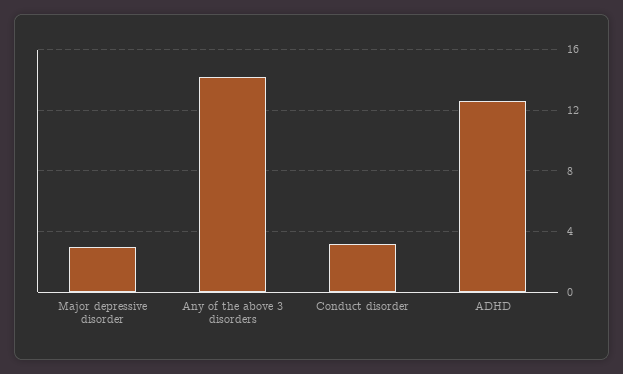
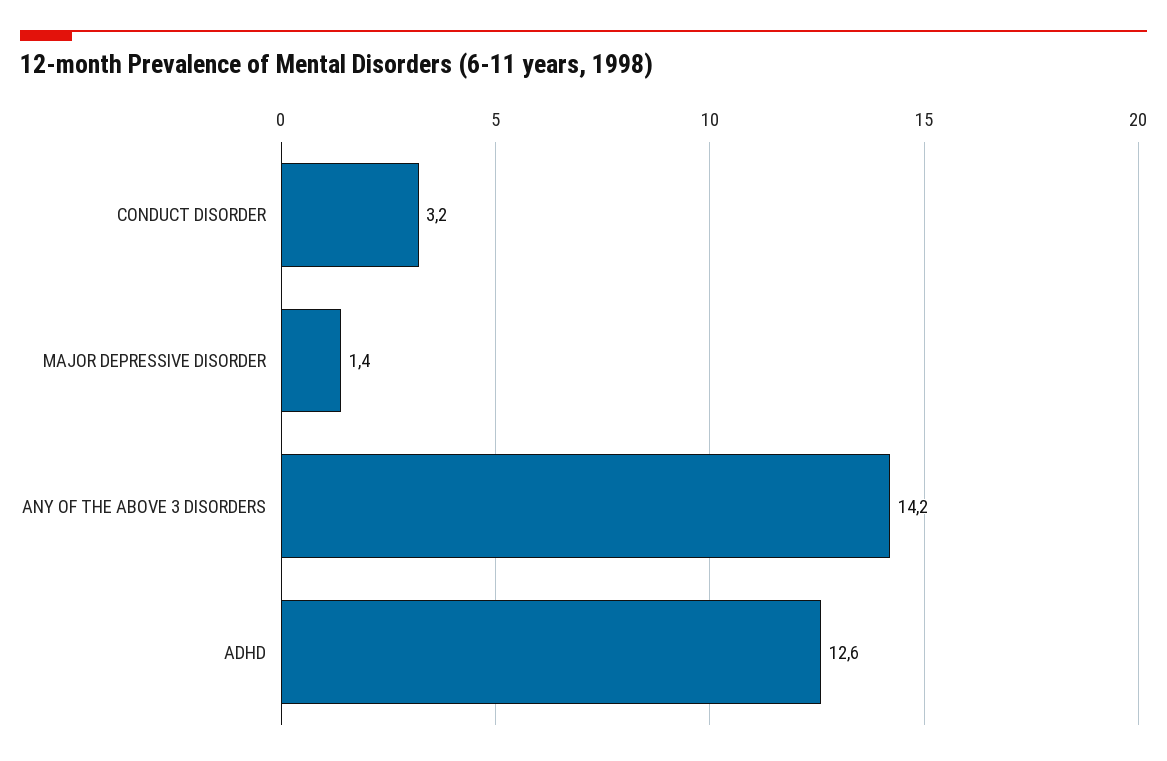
Major depressive disorder: 3 -> 1.4

